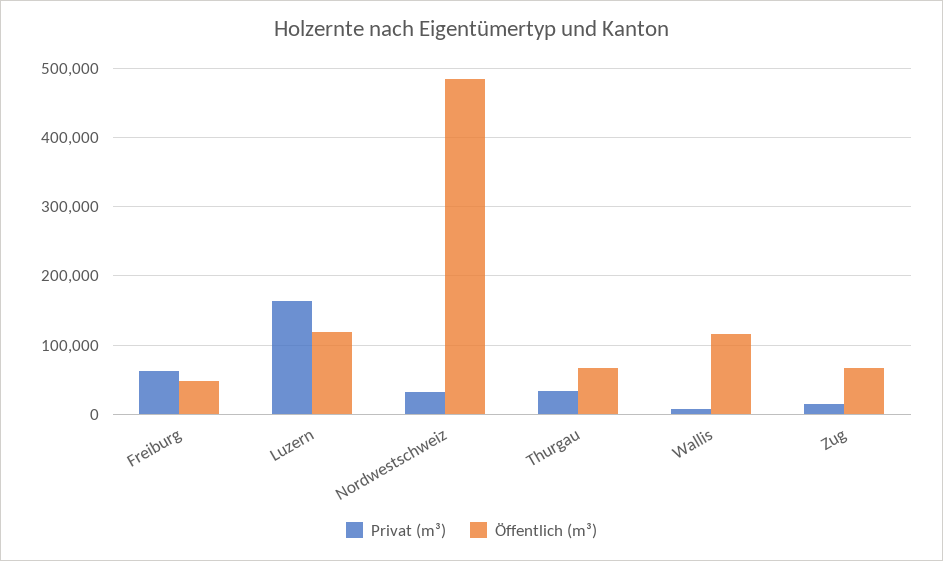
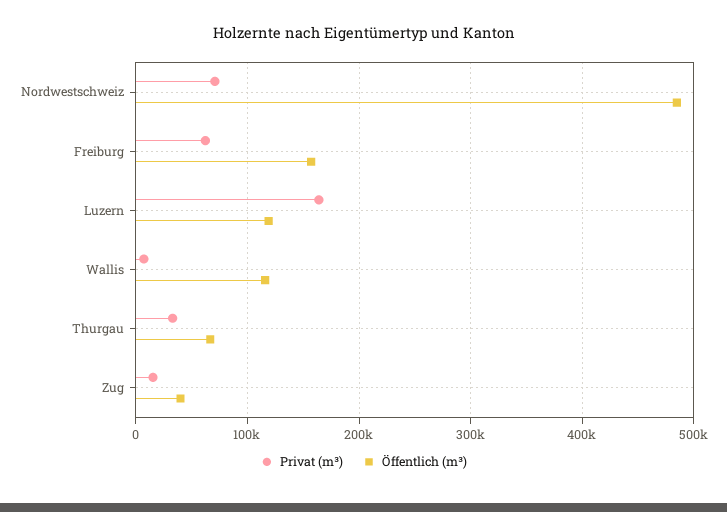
Öffentlich (m³), Freiburg: 50000 -> 160000
Privat (m³), Nordwestschweiz: 30000 -> 70000
Öffentlich (m³), Zug: 70000 -> 40000

